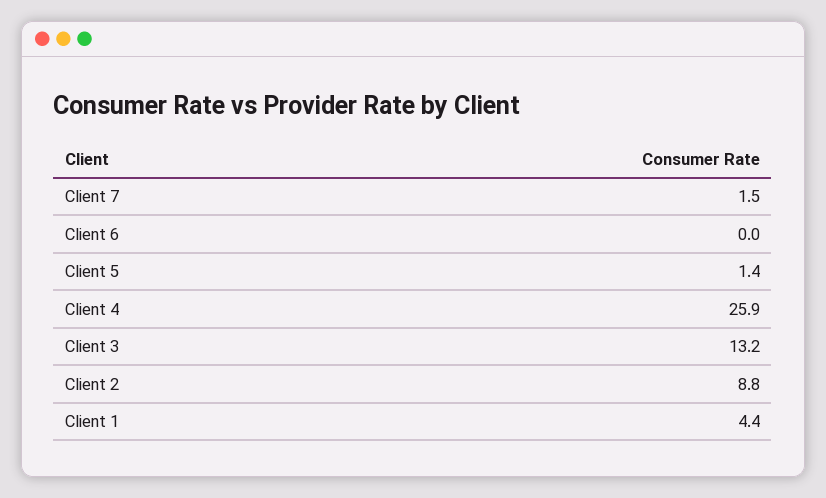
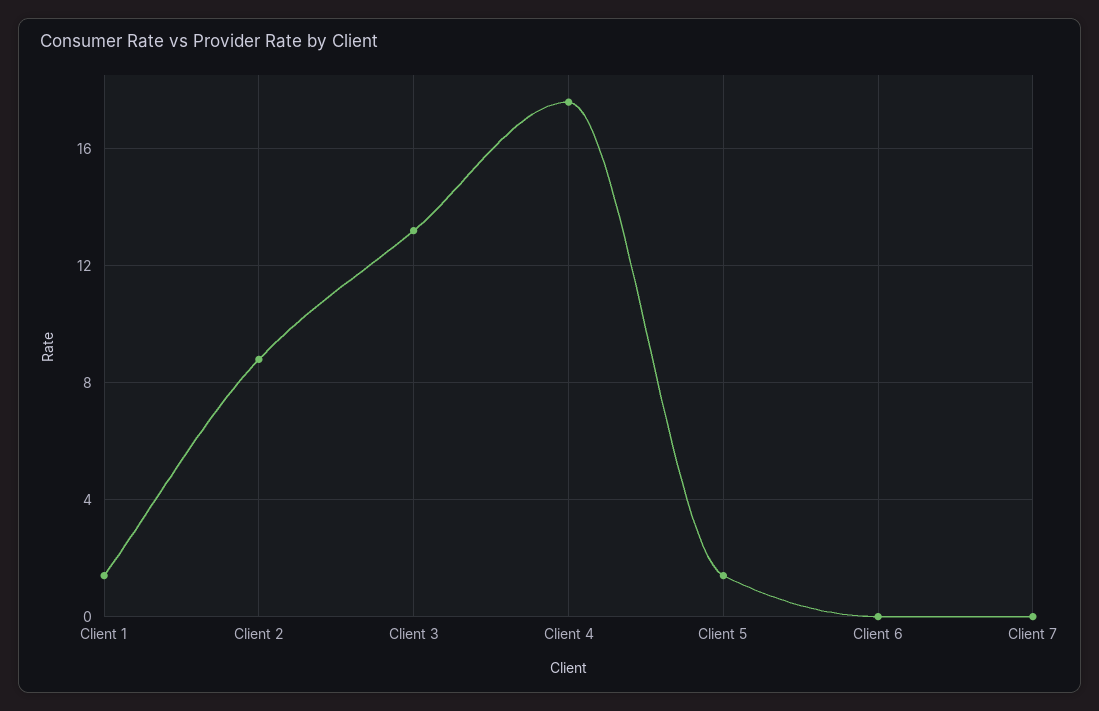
Client 7: 1.5 -> 0
Client 4: 25.9 -> 17.5
Client 1: 4.4 -> 1.5

